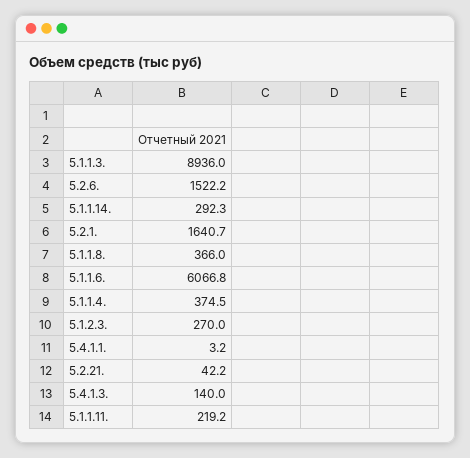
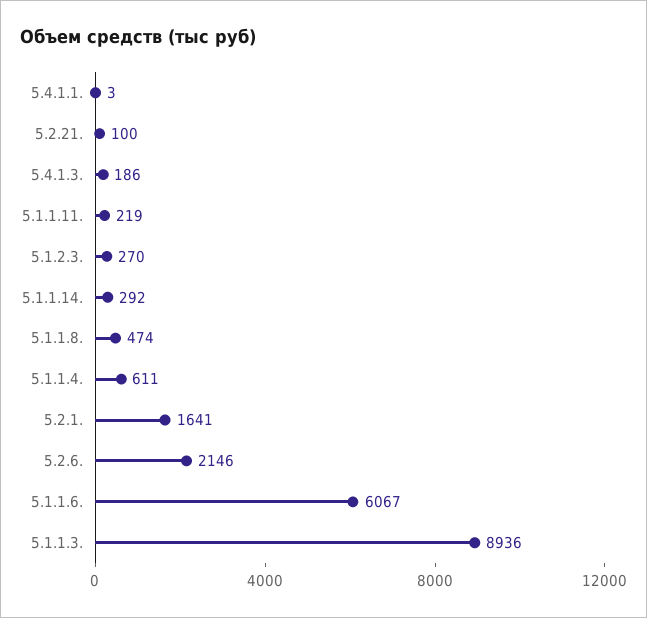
5.2.6.: 1522.2 -> 2146
5.1.1.8.: 366 -> 474
5.1.1.4.: 374.5 -> 611
5.2.21.: 42.2 -> 100
5.4.1.3.: 140 -> 186

